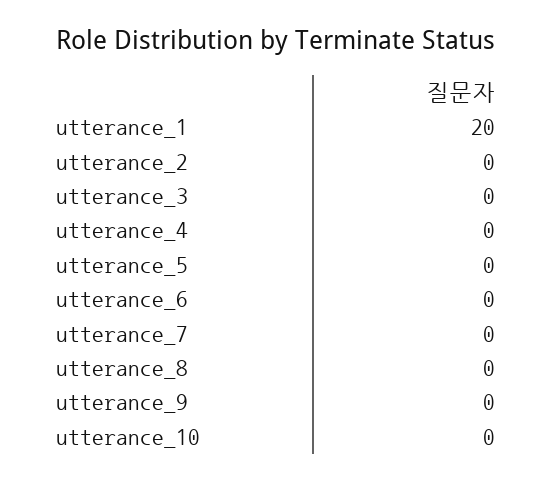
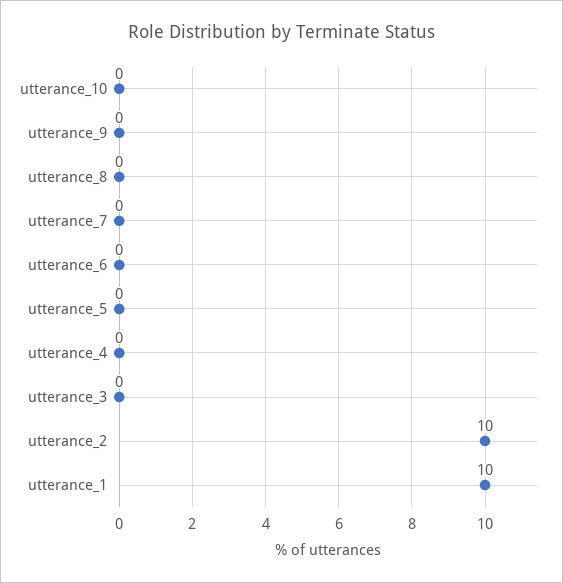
utterance_1: 20 -> 10
utterance_2: 0 -> 10

